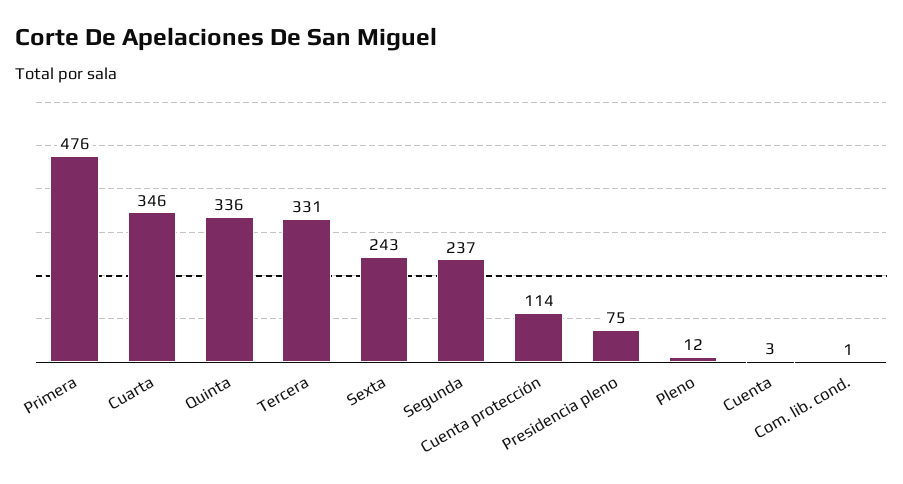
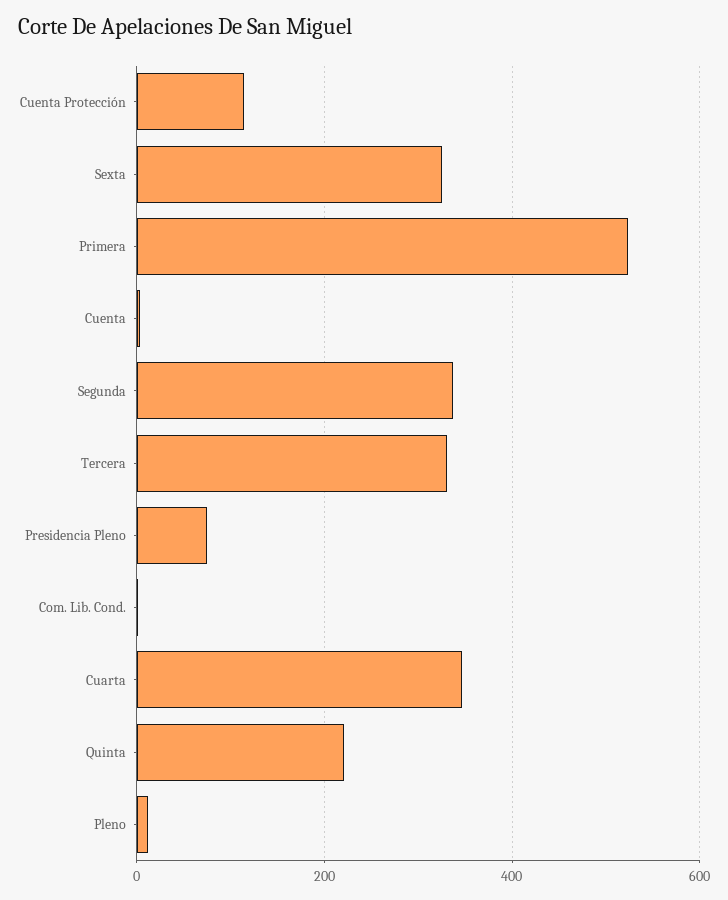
Primera: 476 -> 520
Quinta: 336 -> 220
Sexta: 243 -> 320
Segunda: 237 -> 340

